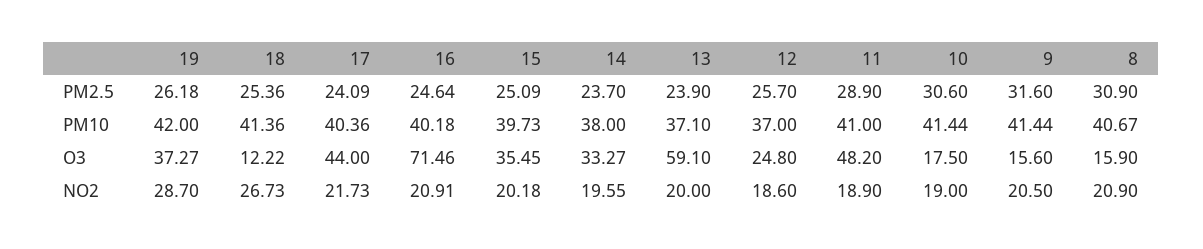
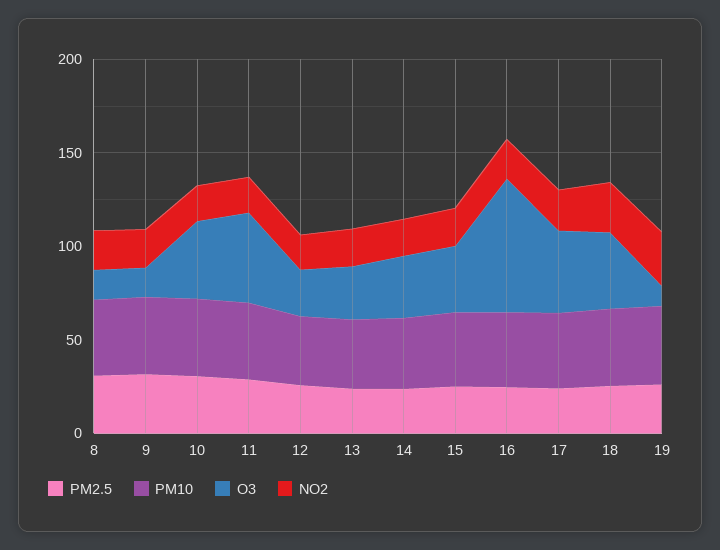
O3, 19: 37.27 -> 10
O3, 18: 12.22 -> 40
O3, 13: 59.1 -> 30
O3, 10: 17.5 -> 40

